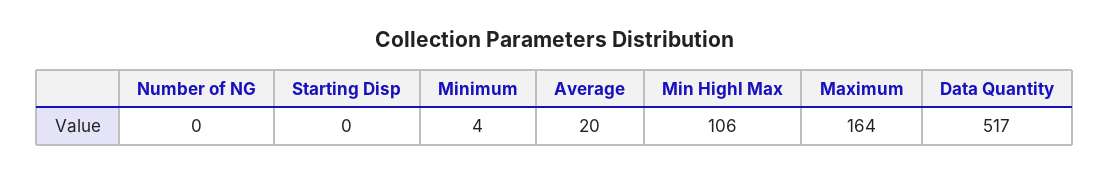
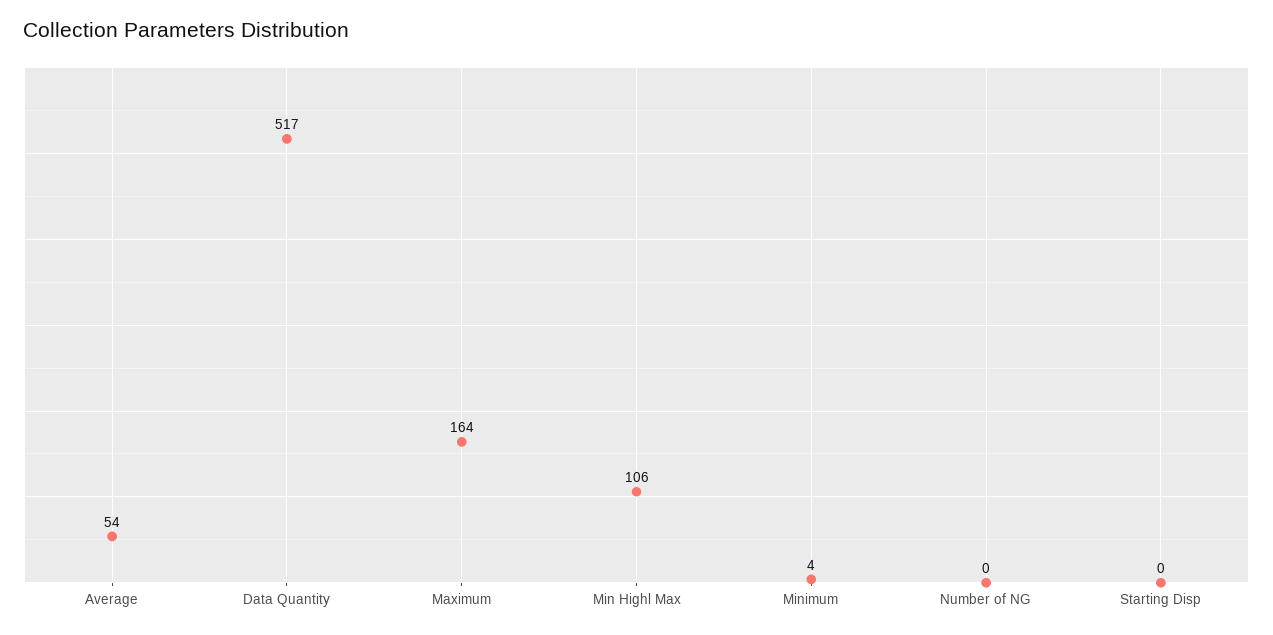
Average: 20 -> 54

